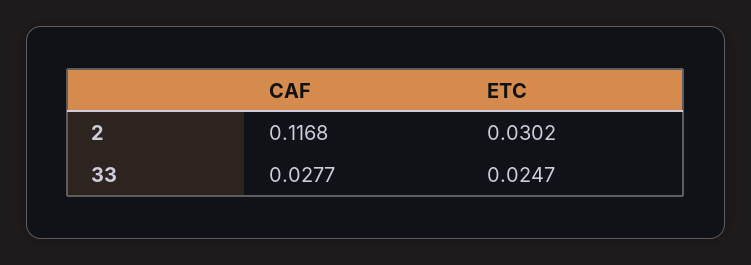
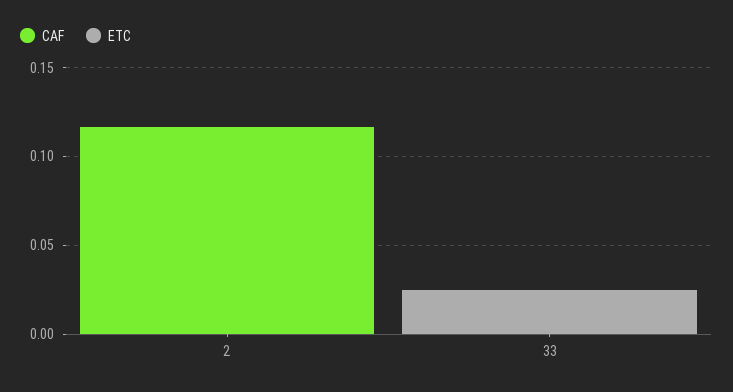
ETC, 2: 0.0302 -> 0
CAF, 33: 0.0277 -> 0

